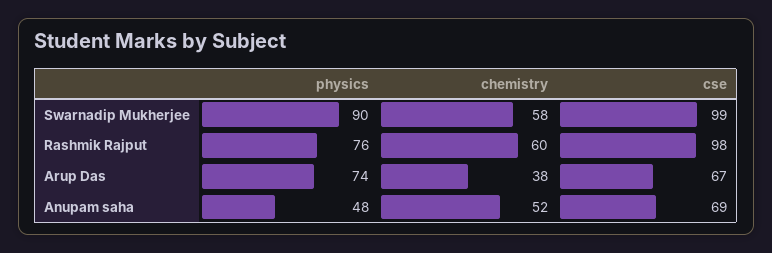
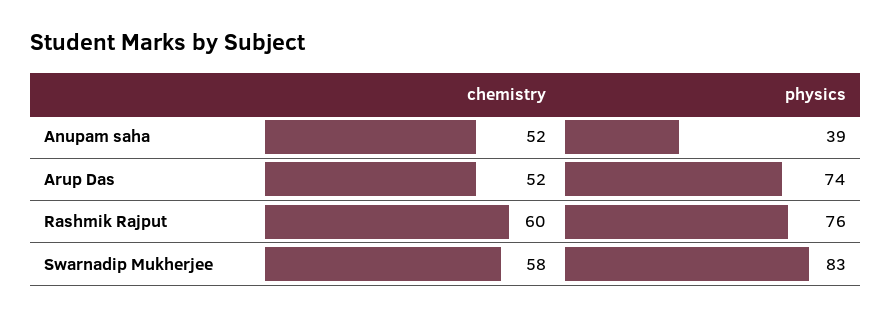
physics, Swarnadip Mukherjee: 90 -> 83
cse, Swarnadip Mukherjee: 99 -> none
cse, Rashmik Rajput: 98 -> none
chemistry, Arup Das: 38 -> 52
cse, Arup Das: 67 -> none
physics, Anupam saha: 48 -> 39
cse, Anupam saha: 69 -> none

